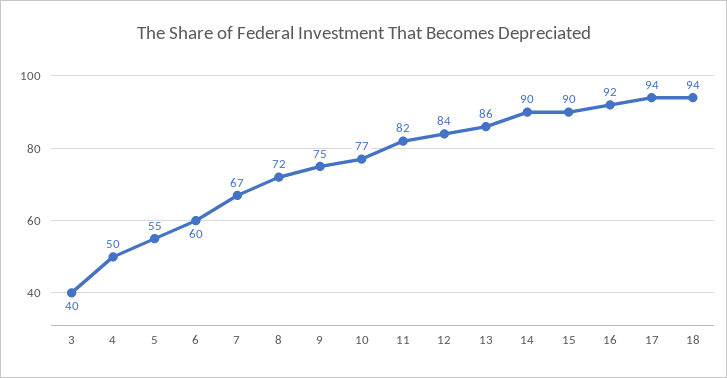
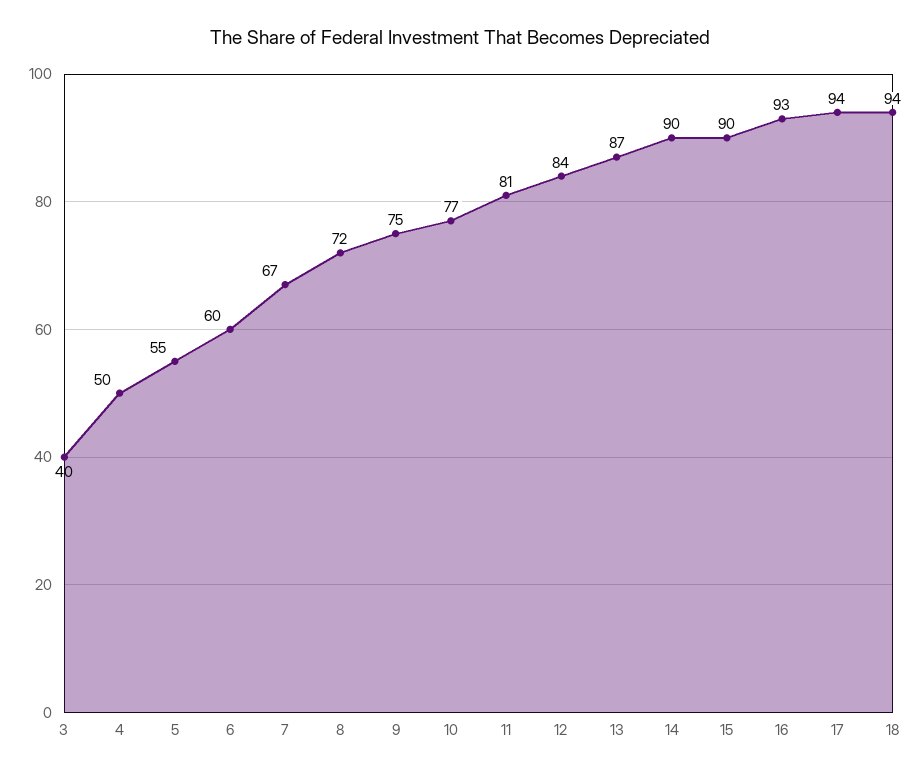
11: 82 -> 81
13: 86 -> 87
16: 92 -> 93

